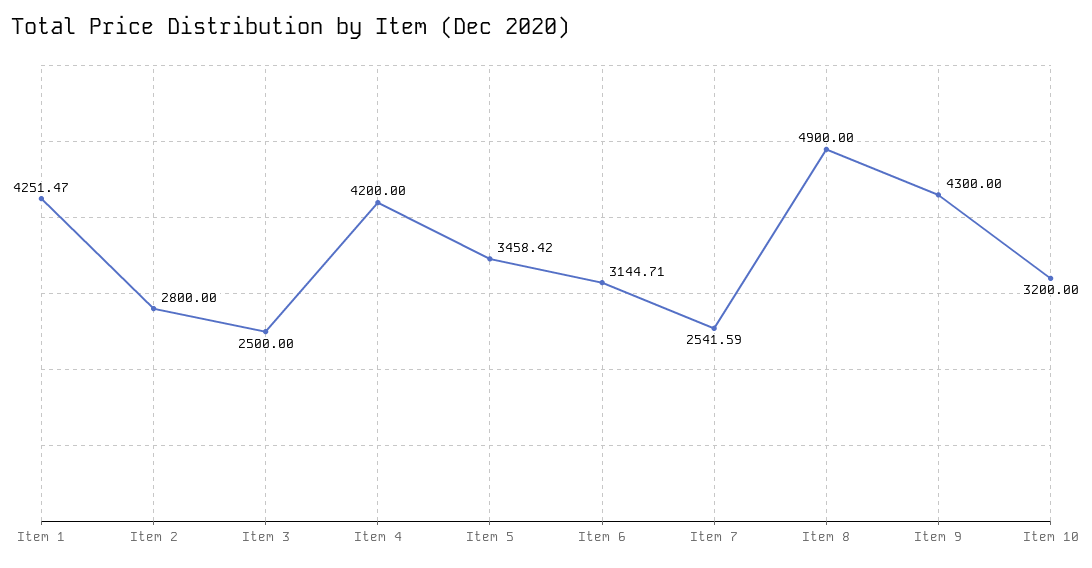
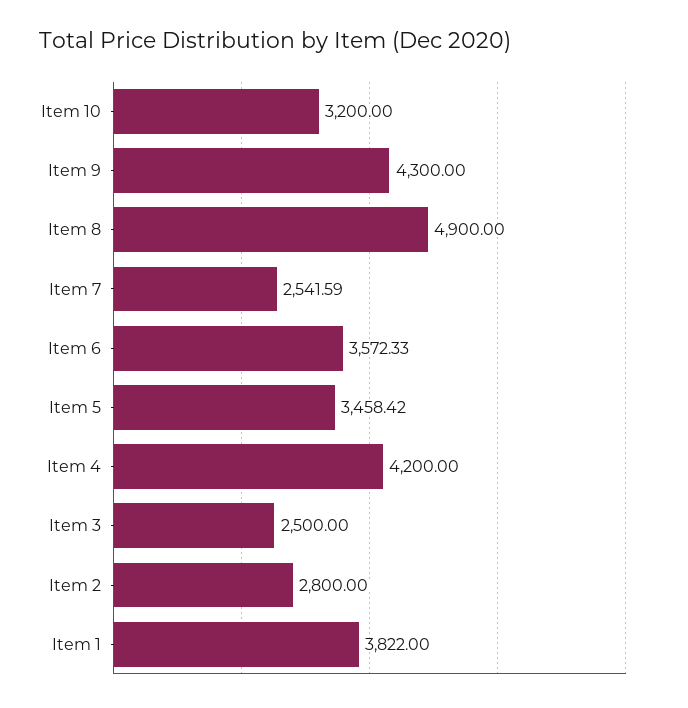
Item 1: 4251.47 -> 3822
Item 6: 3144.71 -> 3572.33

